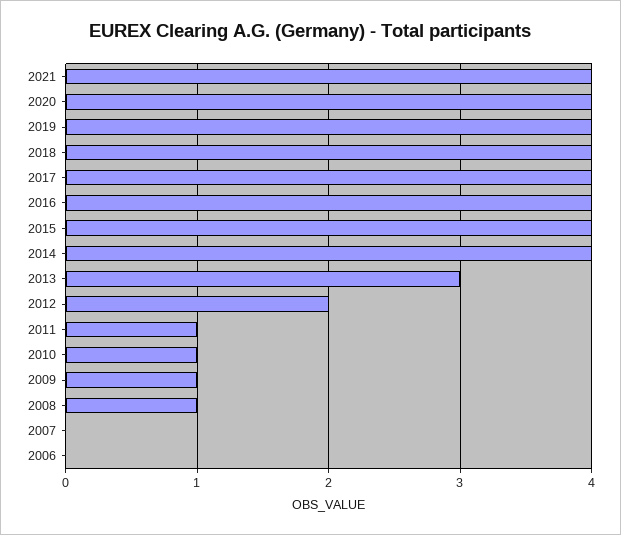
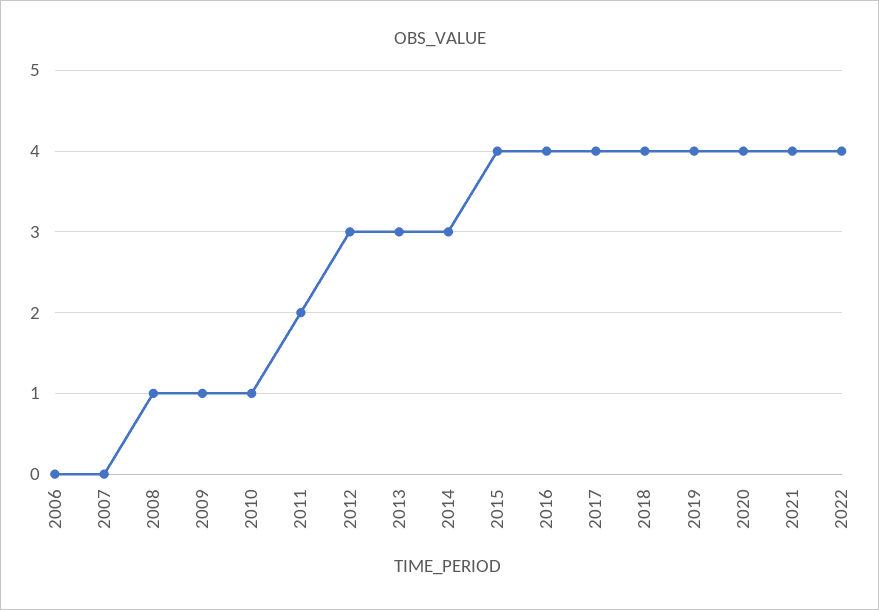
2014: 4 -> 3
2012: 2 -> 3
2011: 1 -> 2
2022: none -> 4

